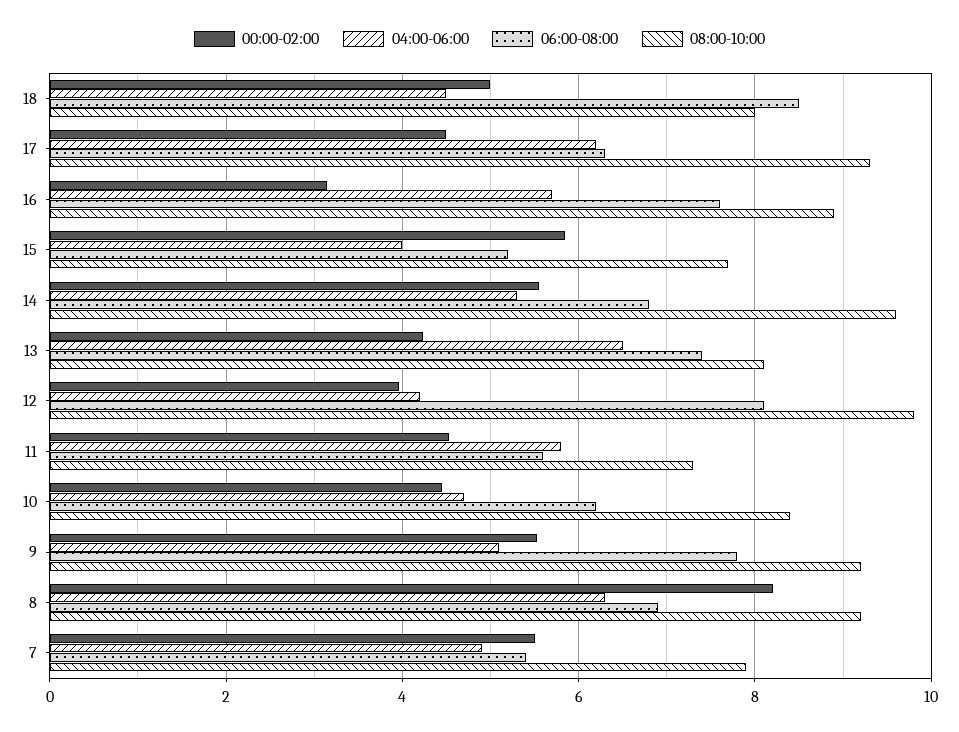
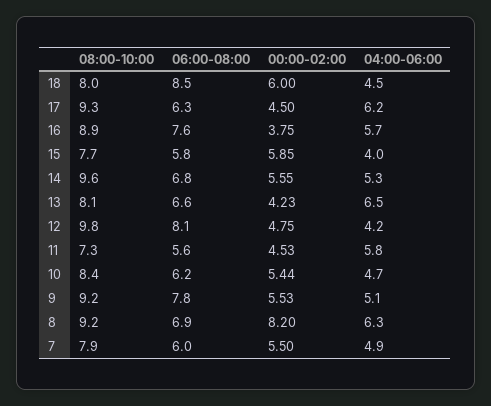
00:00-02:00, 18: 5 -> 6
00:00-02:00, 16: 3.2 -> 3.75
06:00-08:00, 15: 5.2 -> 5.8
06:00-08:00, 13: 7.4 -> 6.6
00:00-02:00, 12: 4 -> 4.75
00:00-02:00, 10: 4.4 -> 5.44
06:00-08:00, 7: 5.4 -> 6

